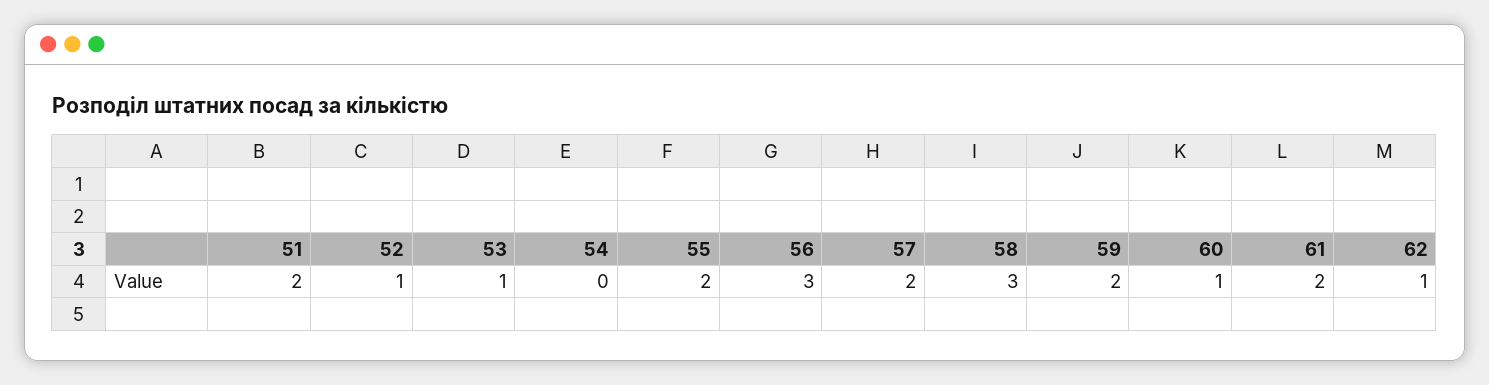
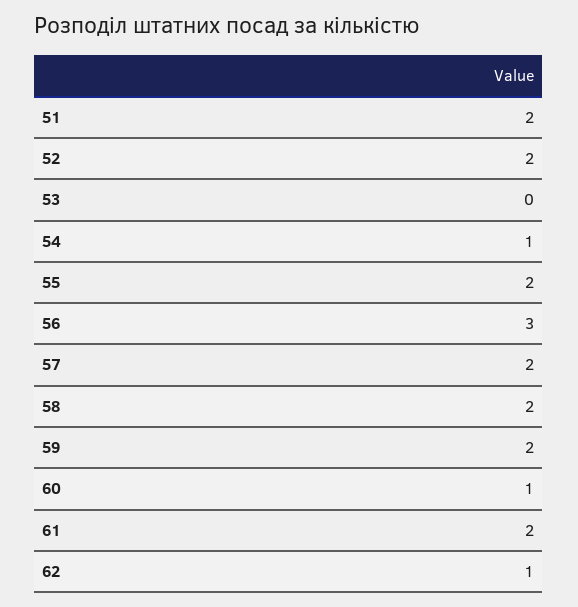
52: 1 -> 2
53: 1 -> 0
54: 0 -> 1
58: 3 -> 2

